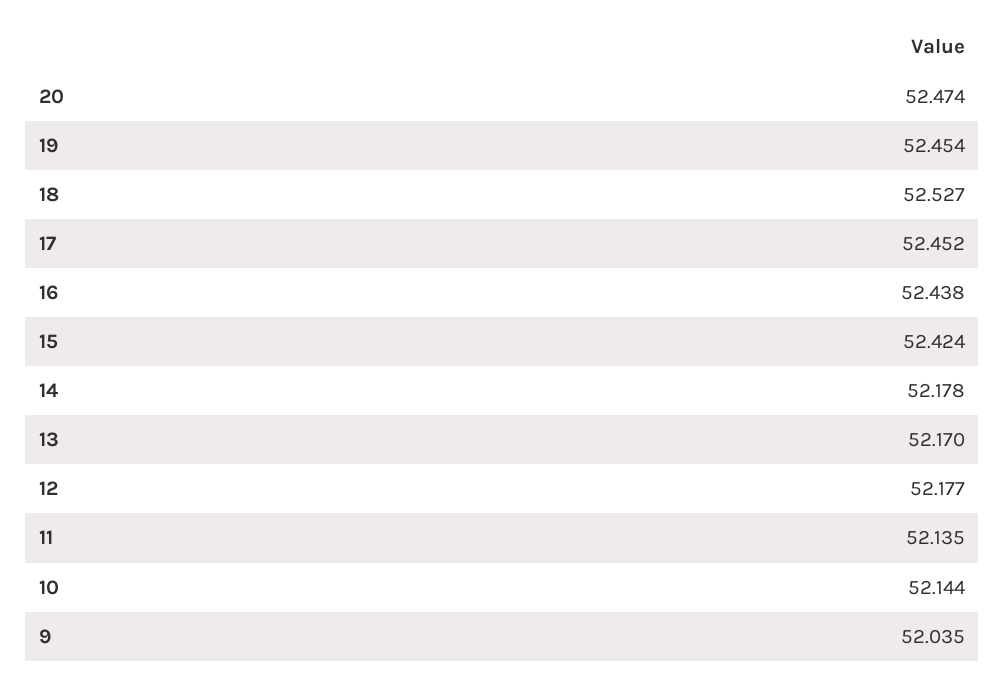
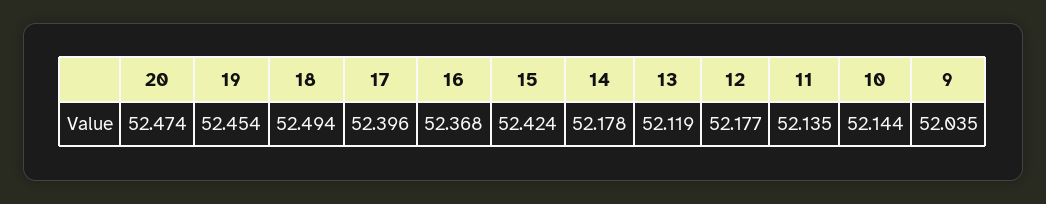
18: 52.527 -> 52.494
17: 52.452 -> 52.396
16: 52.438 -> 52.368
13: 52.17 -> 52.119

